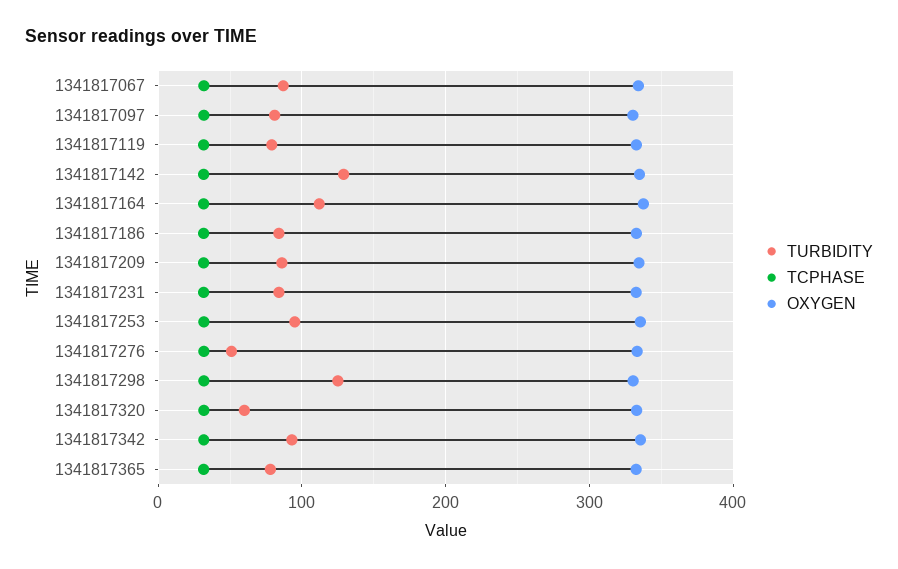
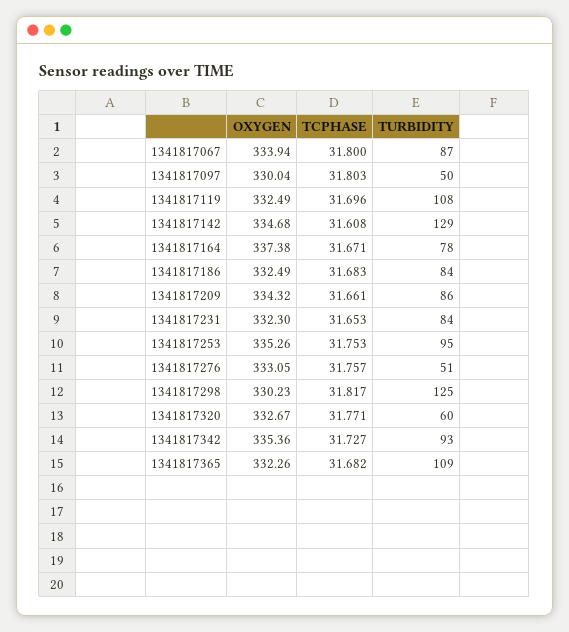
TURBIDITY, 1341817097: 80 -> 50
TURBIDITY, 1341817119: 80 -> 108
TURBIDITY, 1341817164: 110 -> 78
TURBIDITY, 1341817365: 80 -> 109

